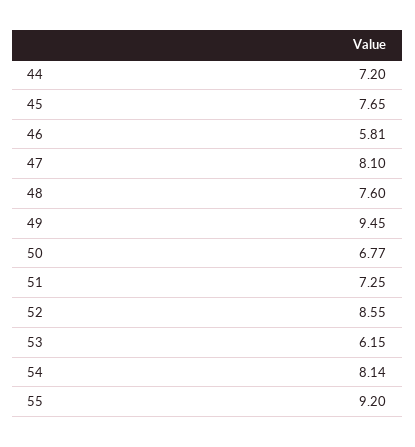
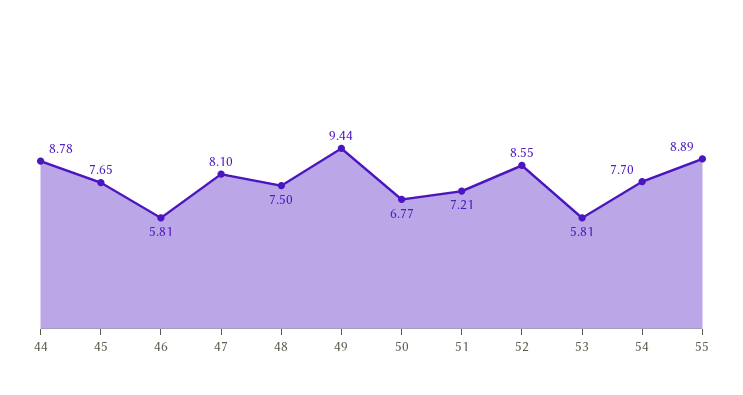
44: 7.2 -> 8.78
48: 7.6 -> 7.5
49: 9.45 -> 9.44
51: 7.25 -> 7.21
53: 6.15 -> 5.81
54: 8.14 -> 7.7
55: 9.2 -> 8.89

